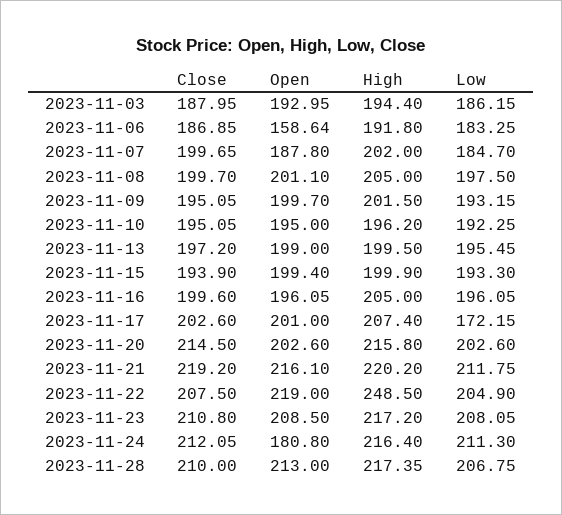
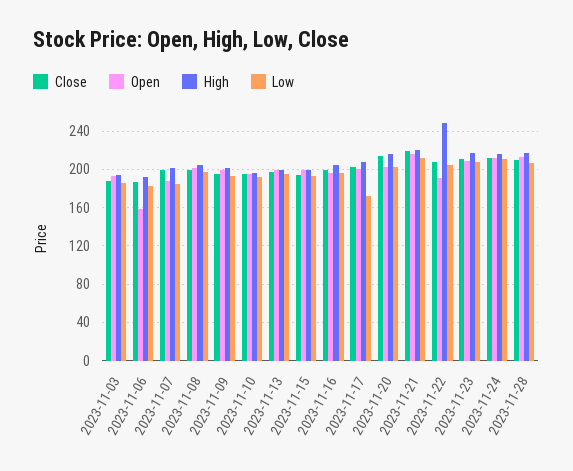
Open, 2023-11-22: 219 -> 190
Open, 2023-11-24: 180.8 -> 210

